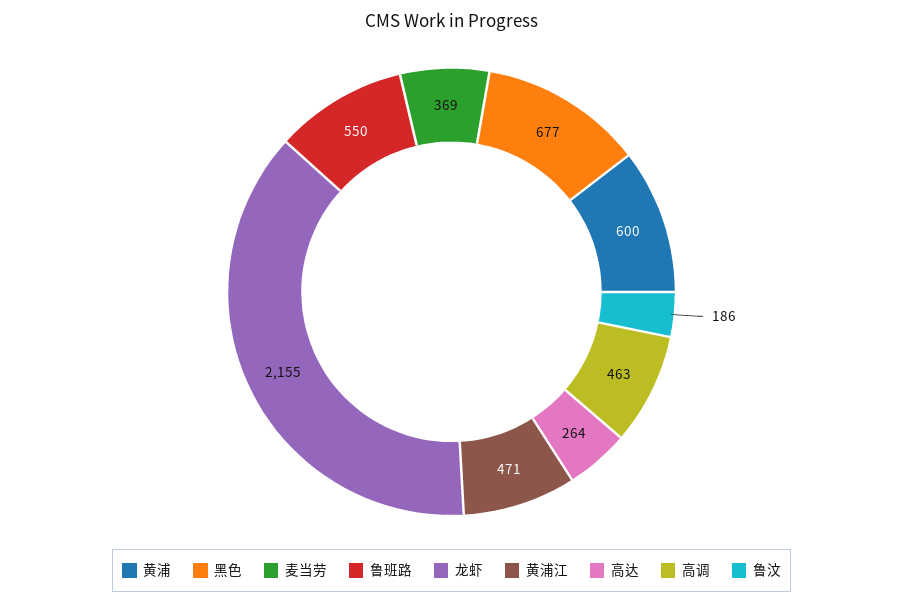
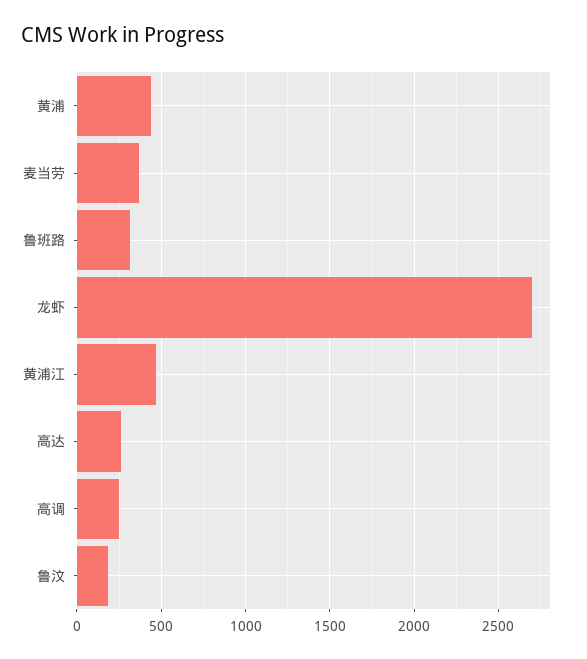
黄浦: 600 -> 450
黑色: 677 -> none
鲁班路: 550 -> 300
龙虾: 2155 -> 2700
高调: 463 -> 250

